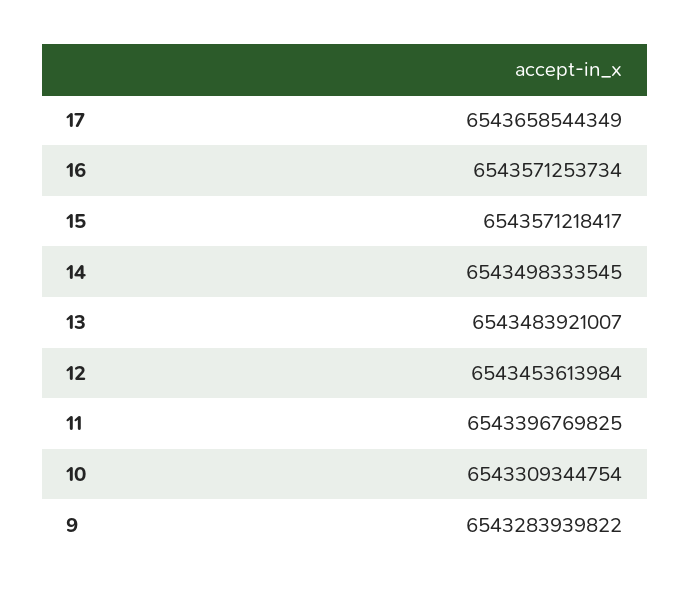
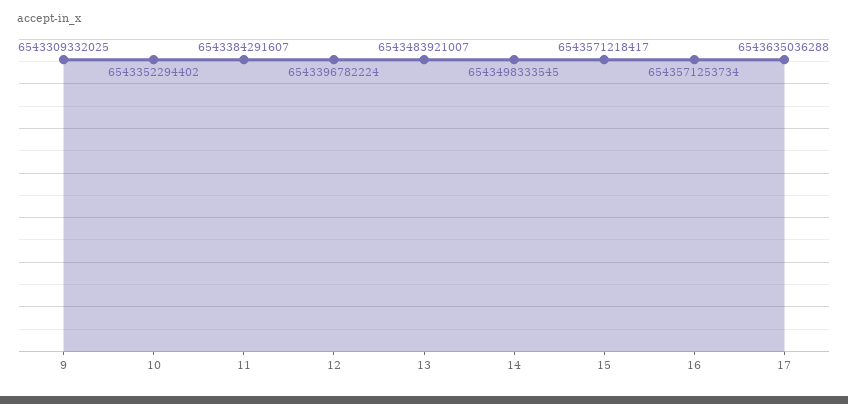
17: 6543658544349 -> 6543635036288
12: 6543453613984 -> 6543396782224
11: 6543396769825 -> 6543384291607
10: 6543309344754 -> 6543352294402
9: 6543283939822 -> 6543309332025

